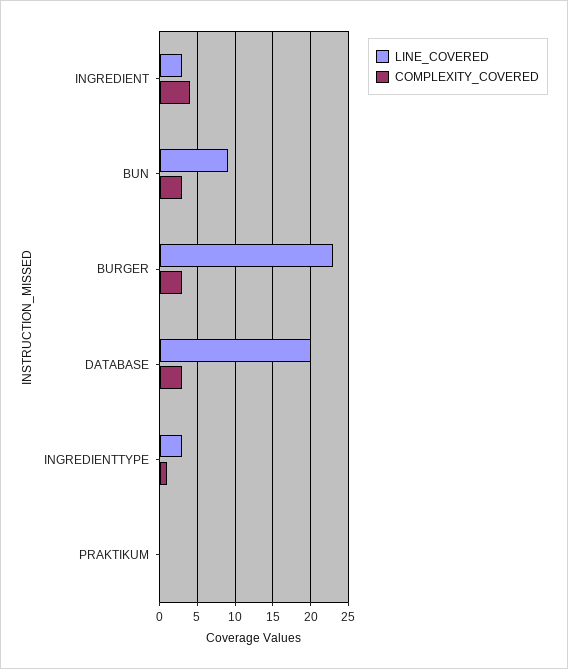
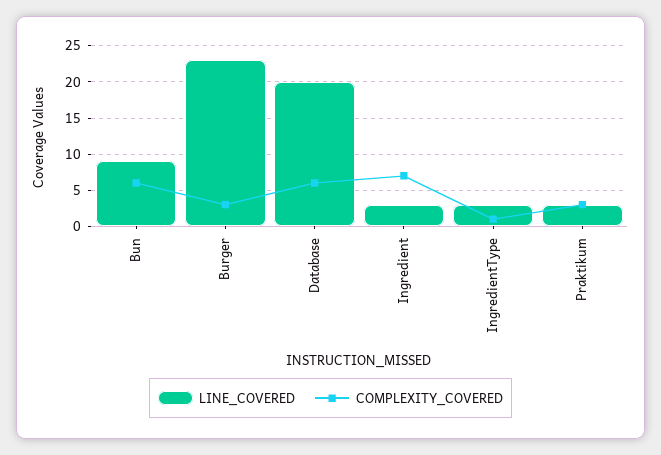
COMPLEXITY_COVERED, INGREDIENT: 4 -> 7
COMPLEXITY_COVERED, BUN: 3 -> 6
COMPLEXITY_COVERED, DATABASE: 3 -> 6
LINE_COVERED, PRAKTIKUM: 0 -> 3
COMPLEXITY_COVERED, PRAKTIKUM: 0 -> 3

